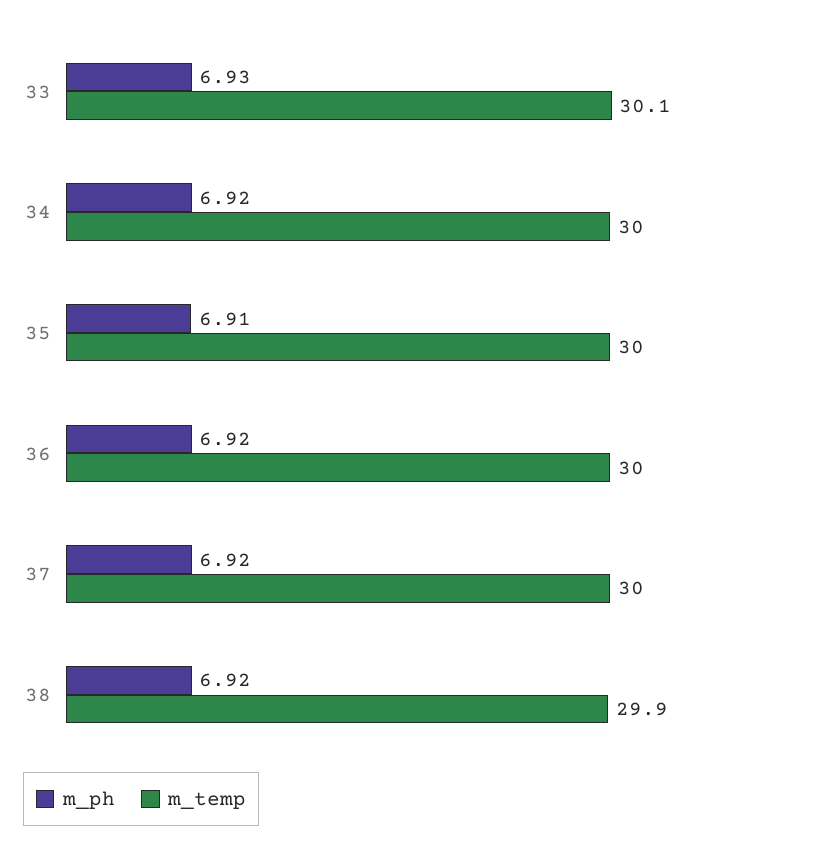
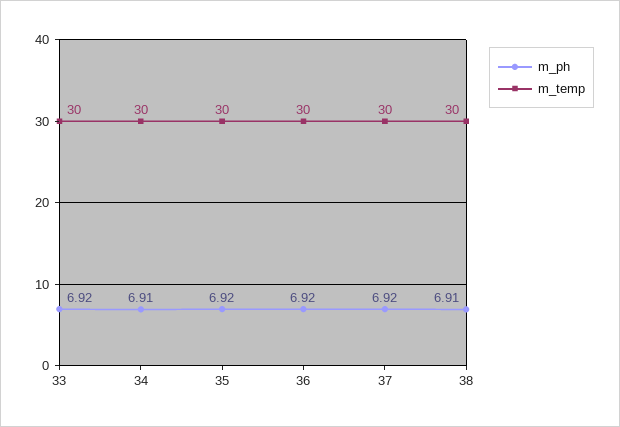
m_ph, 33: 6.93 -> 6.92
m_temp, 33: 30.1 -> 30
m_ph, 34: 6.92 -> 6.91
m_ph, 35: 6.91 -> 6.92
m_ph, 38: 6.92 -> 6.91
m_temp, 38: 29.9 -> 30

